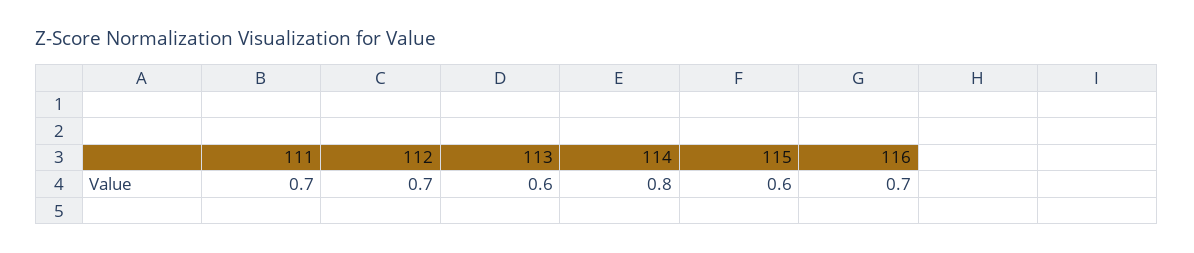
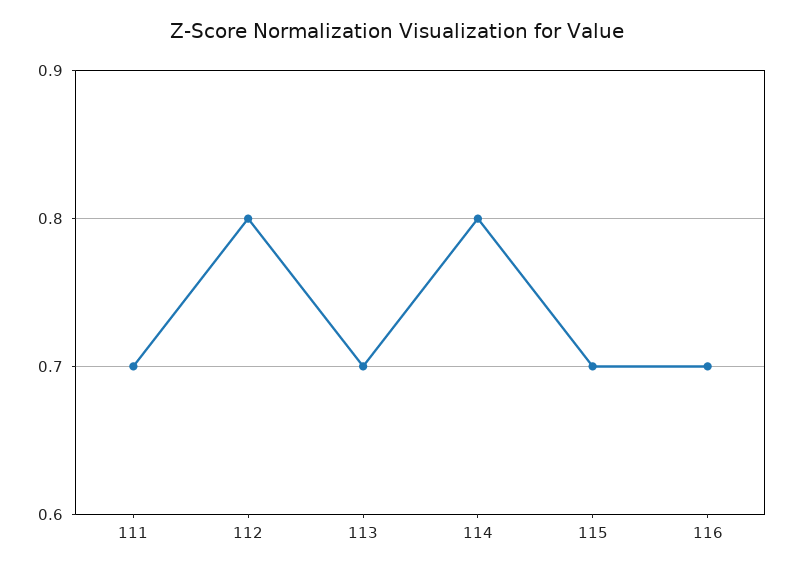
112: 0.7 -> 0.8
113: 0.6 -> 0.7
115: 0.6 -> 0.7

